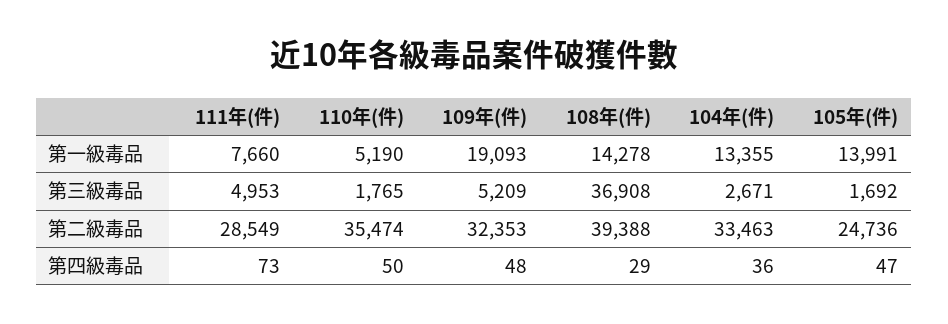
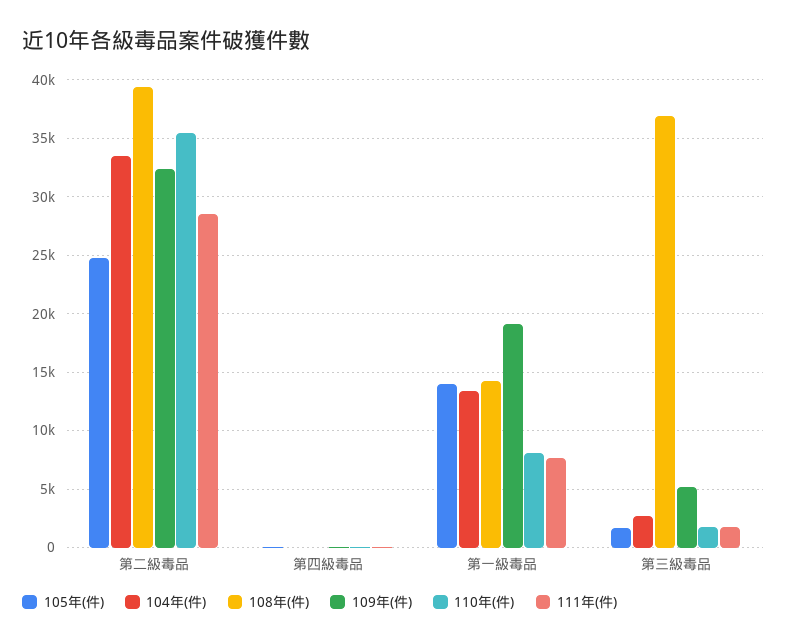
110年(件), 第一級毒品: 5190 -> 8000
111年(件), 第三級毒品: 4953 -> 2000

